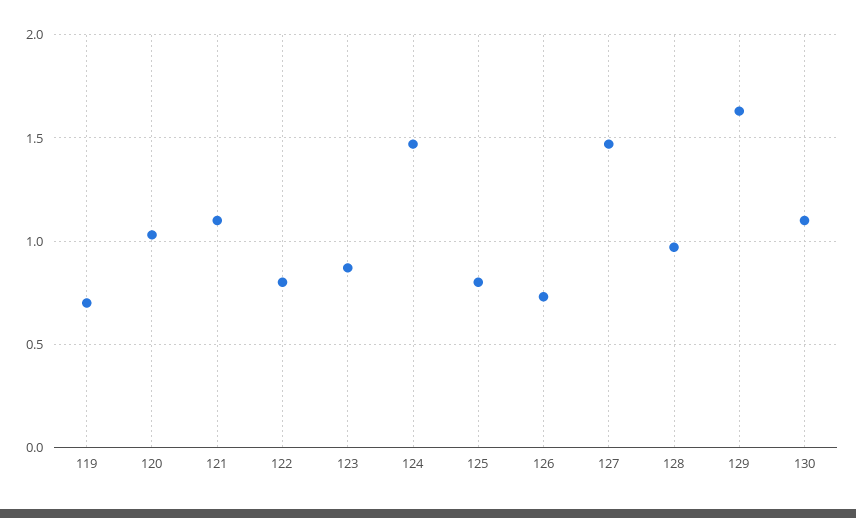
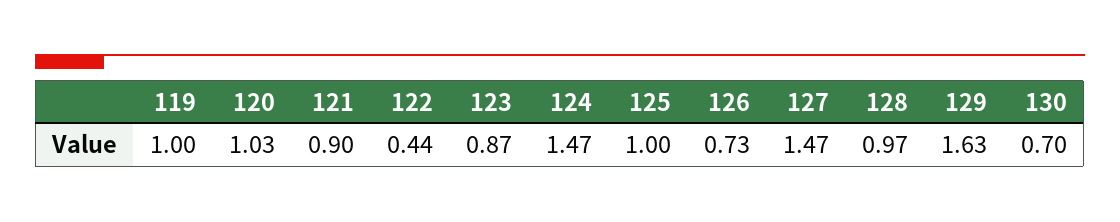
119: 0.7 -> 1
121: 1.1 -> 0.9
122: 0.8 -> 0.44
125: 0.8 -> 1
130: 1.1 -> 0.7

